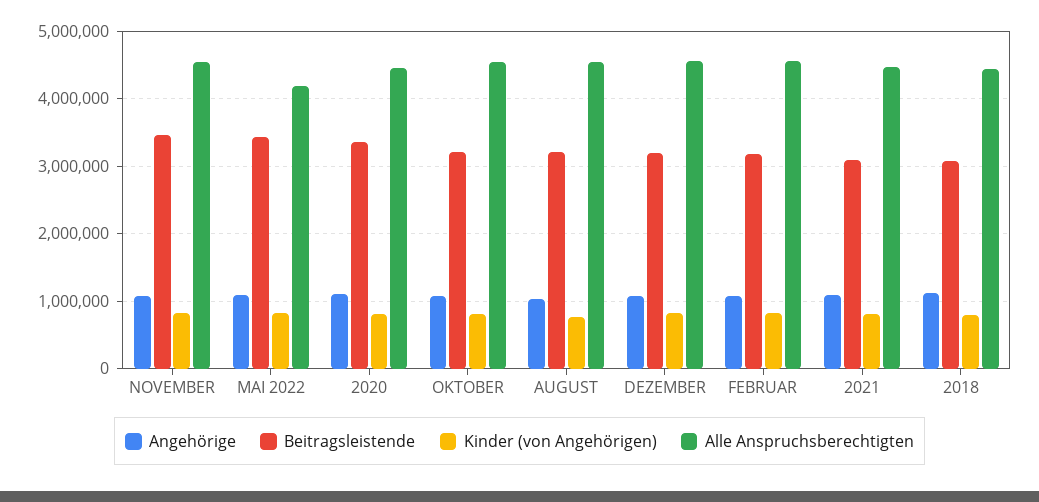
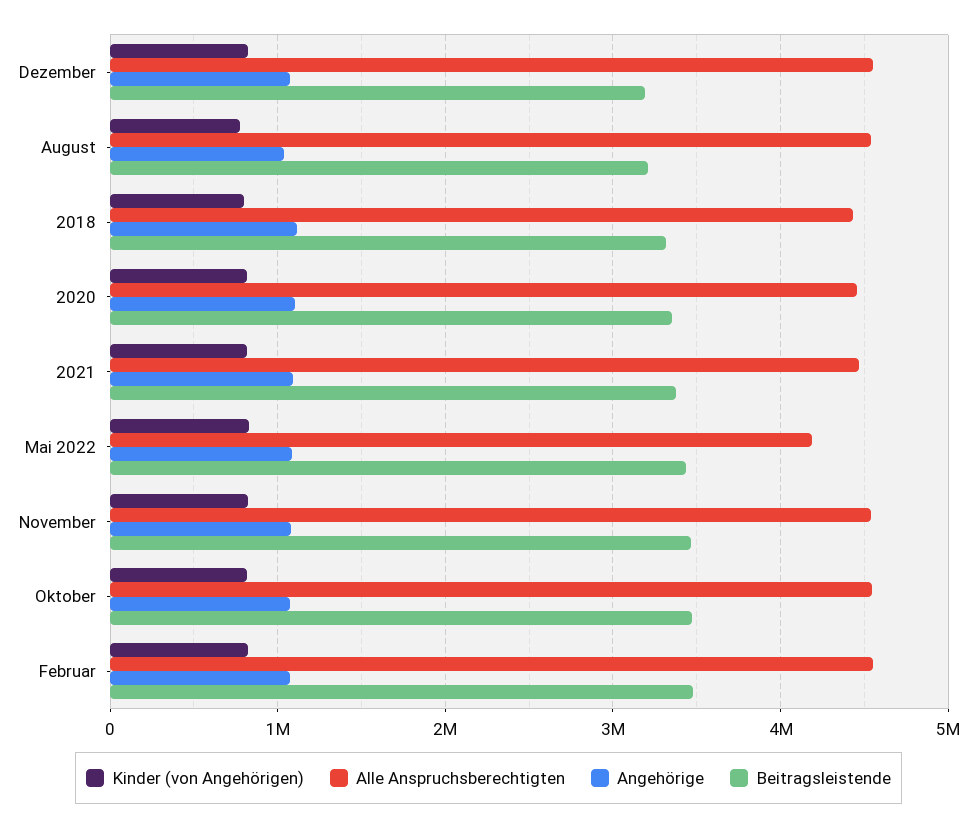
Beitragsleistende, OKTOBER: 3200000 -> 3500000
Beitragsleistende, FEBRUAR: 3200000 -> 3500000
Beitragsleistende, 2021: 3100000 -> 3400000
Beitragsleistende, 2018: 3100000 -> 3300000

